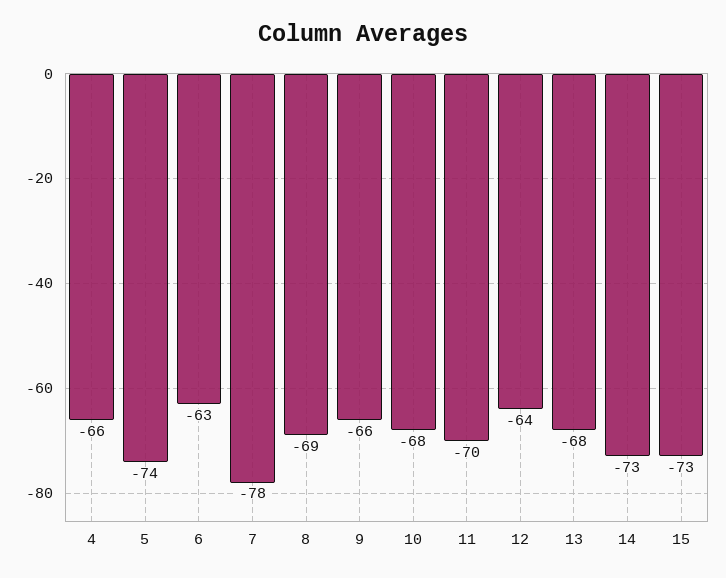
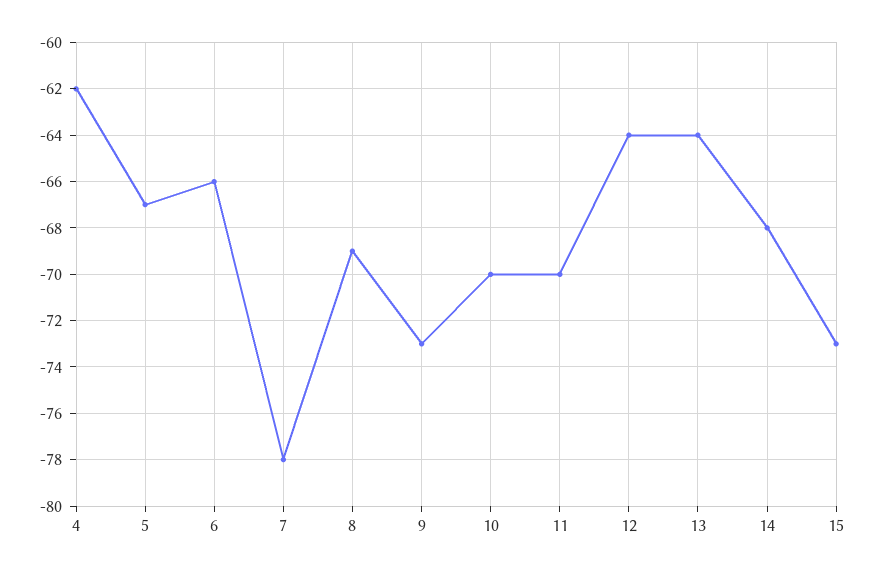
4: -66 -> -62
5: -74 -> -67
6: -63 -> -66
9: -66 -> -73
10: -68 -> -70
13: -68 -> -64
14: -73 -> -68

